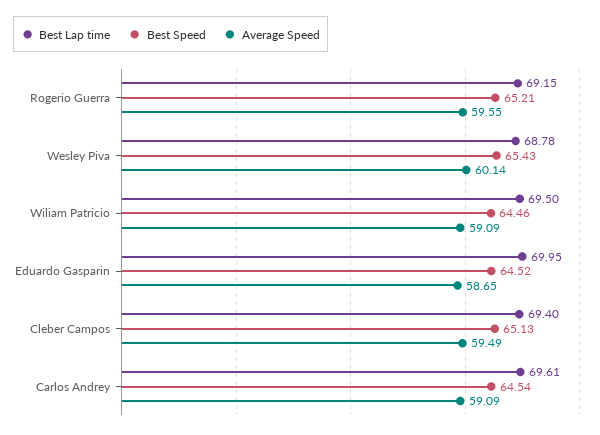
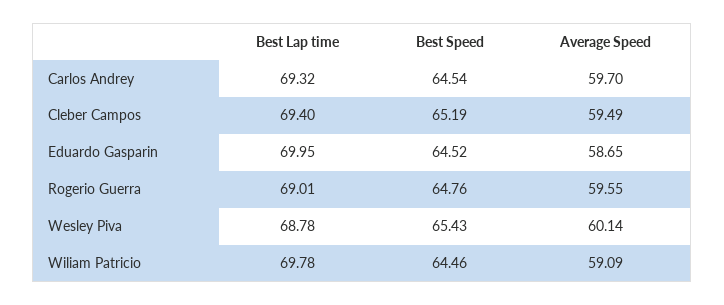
Best Lap time, Rogerio Guerra: 69.15 -> 69.01
Best Speed, Rogerio Guerra: 65.21 -> 64.76
Best Lap time, Wiliam Patricio: 69.5 -> 69.78
Best Speed, Cleber Campos: 65.13 -> 65.19
Best Lap time, Carlos Andrey: 69.61 -> 69.32
Average Speed, Carlos Andrey: 59.09 -> 59.7

